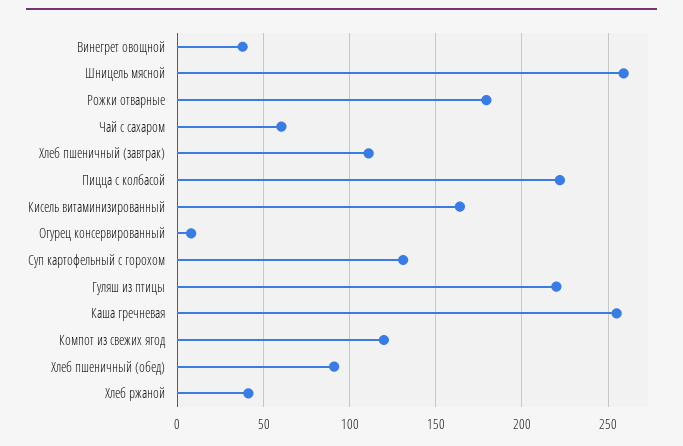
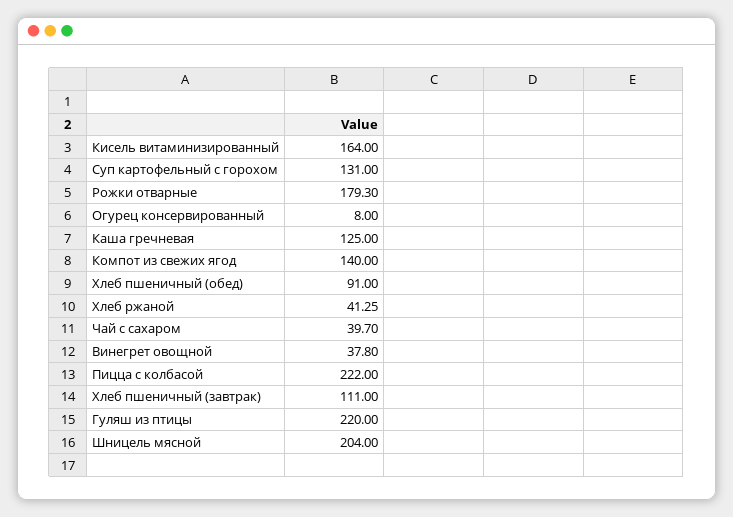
Шницель мясной: 260 -> 204
Чай с сахаром: 60 -> 39.7
Каша гречневая: 255 -> 125
Компот из свежих ягод: 120 -> 140

